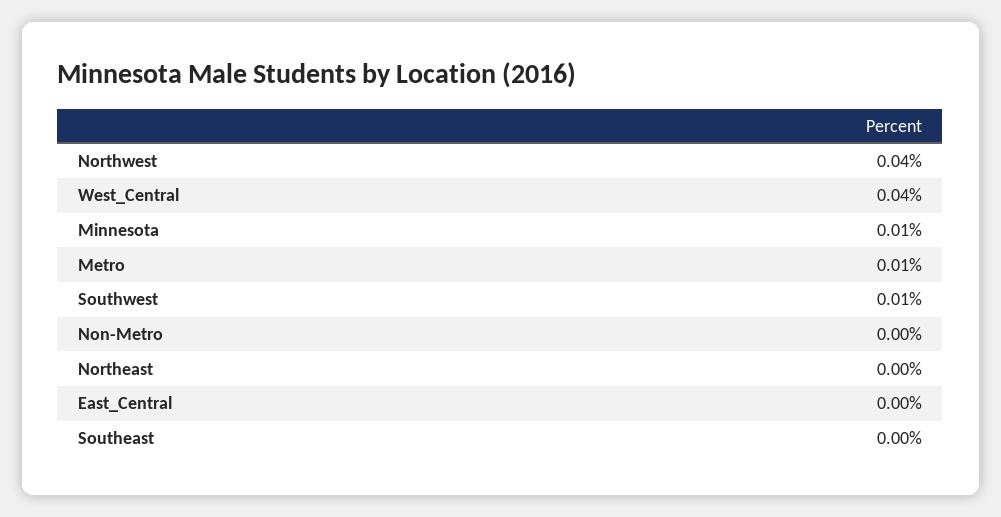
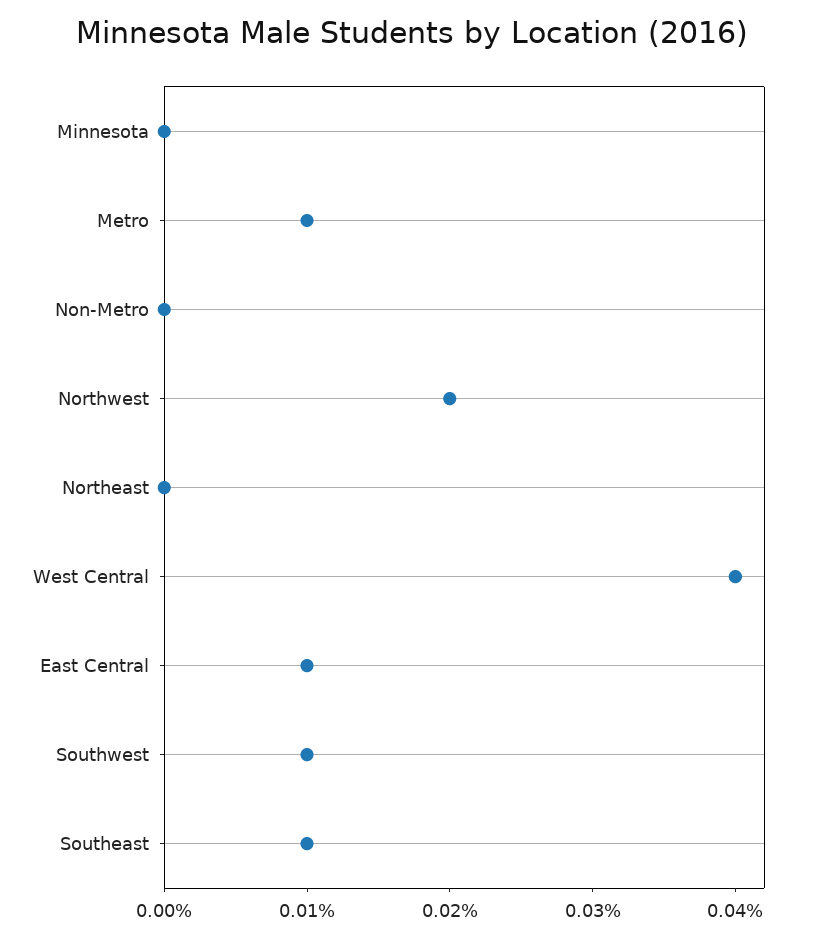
Northwest: 0.04 -> 0.02
Minnesota: 0.01 -> 0
East_Central: 0 -> 0.01
Southeast: 0 -> 0.01

